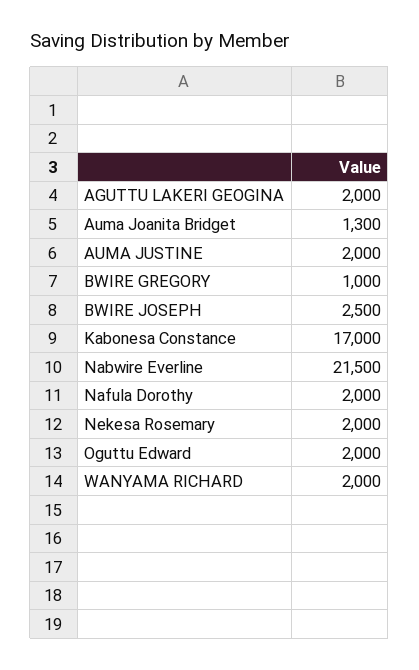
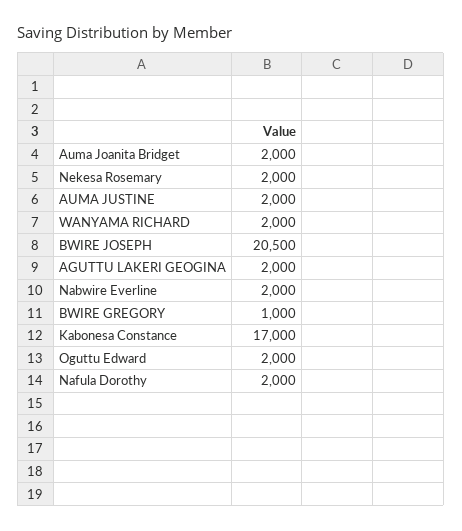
Auma Joanita Bridget: 1300 -> 2000
BWIRE JOSEPH: 2500 -> 20500
Nabwire Everline: 21500 -> 2000

